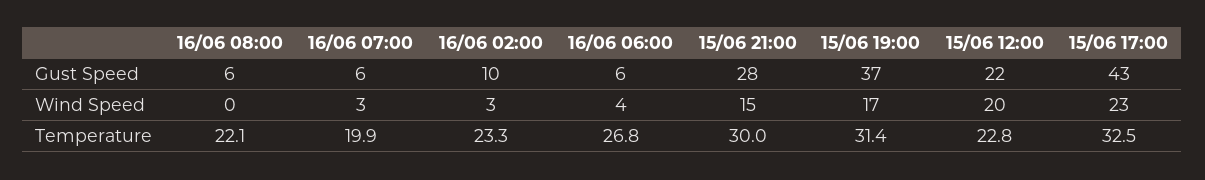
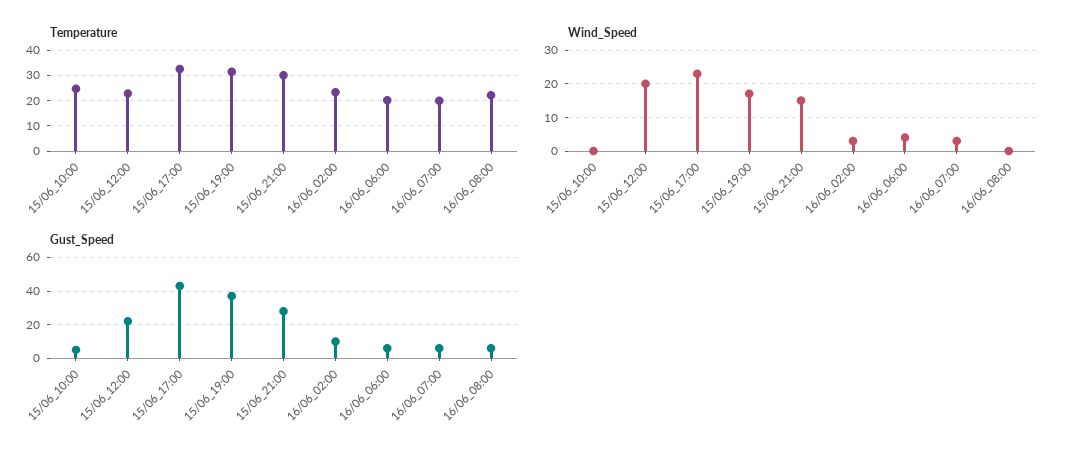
Temperature, 16/06 06:00: 26.8 -> 20
Temperature, 15/06_10:00: none -> 25
Wind Speed, 15/06_10:00: none -> 0
Gust Speed, 15/06_10:00: none -> 5

